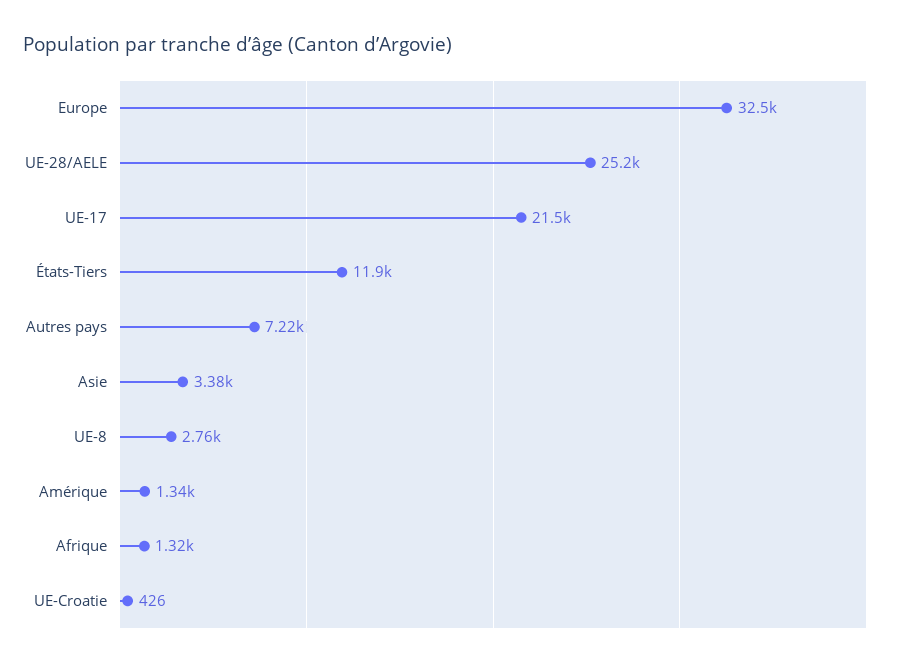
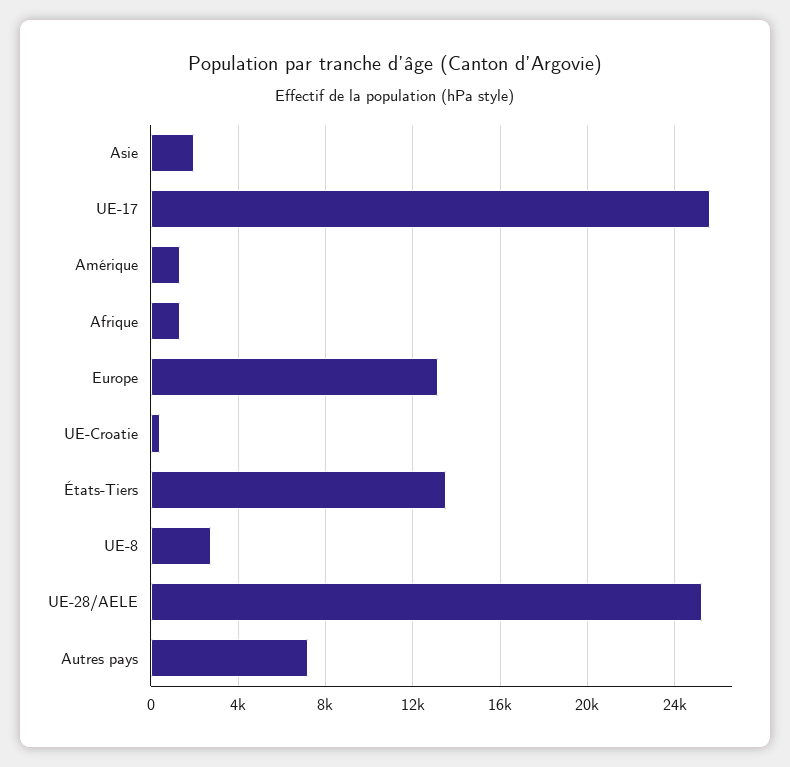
Europe: 32500 -> 13000
UE-17: 21500 -> 25500
États-Tiers: 11900 -> 13500
Asie: 3380 -> 2000

